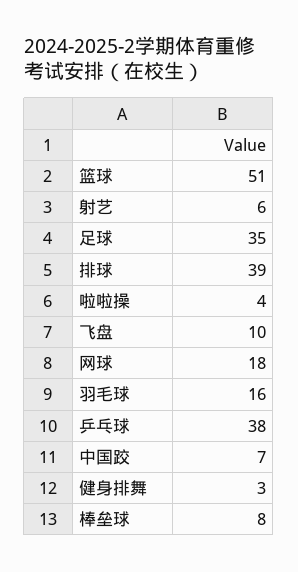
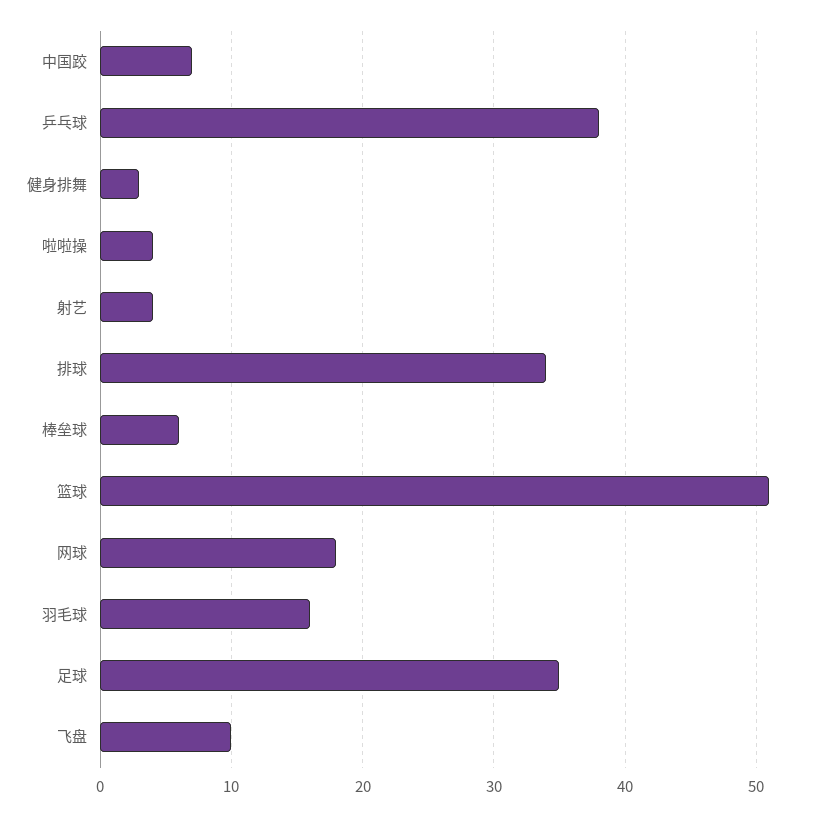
射艺: 6 -> 4
排球: 39 -> 34
棒垒球: 8 -> 6

